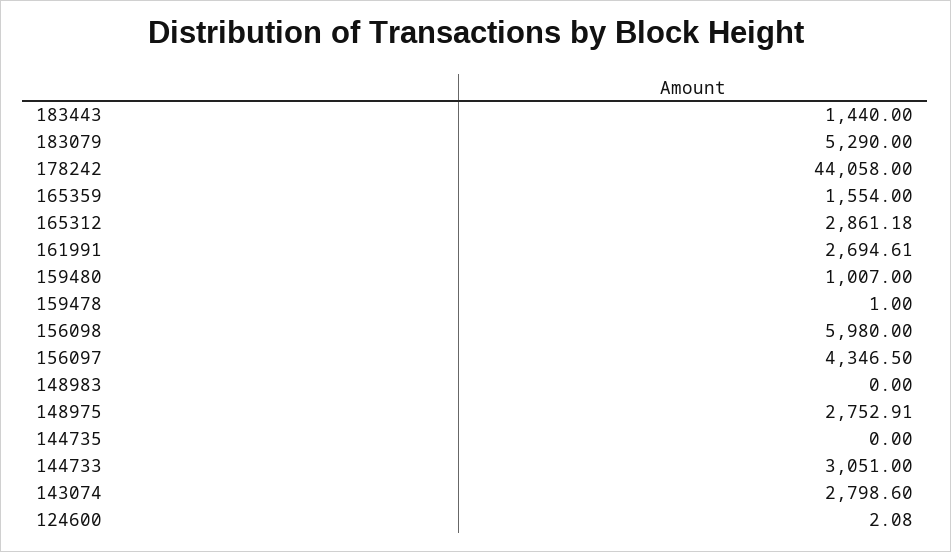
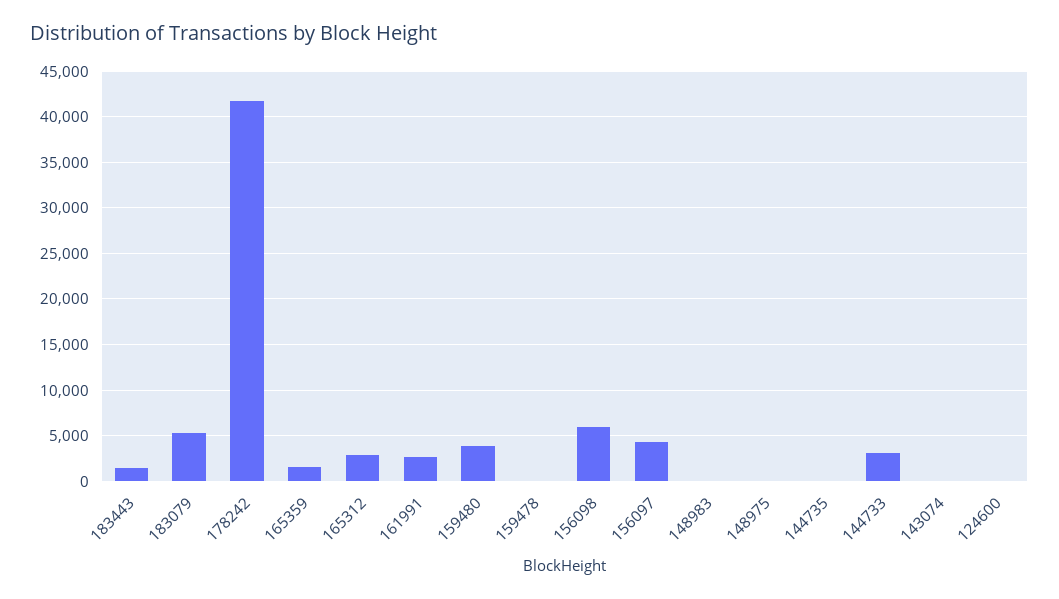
178242: 44058 -> 42000
159480: 1007 -> 4000
148975: 2752.91 -> 0
143074: 2798.6 -> 0

